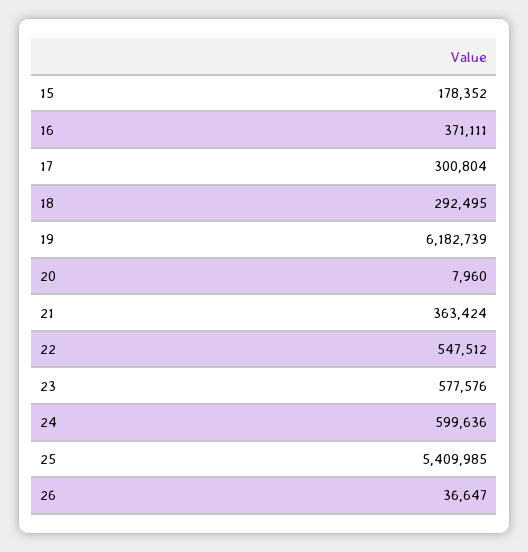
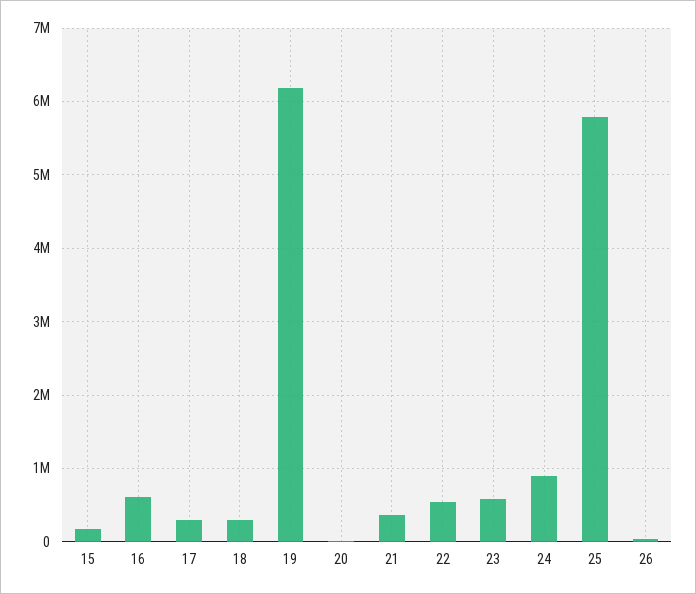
16: 371111 -> 600000
24: 599636 -> 900000
25: 5409985 -> 5800000

